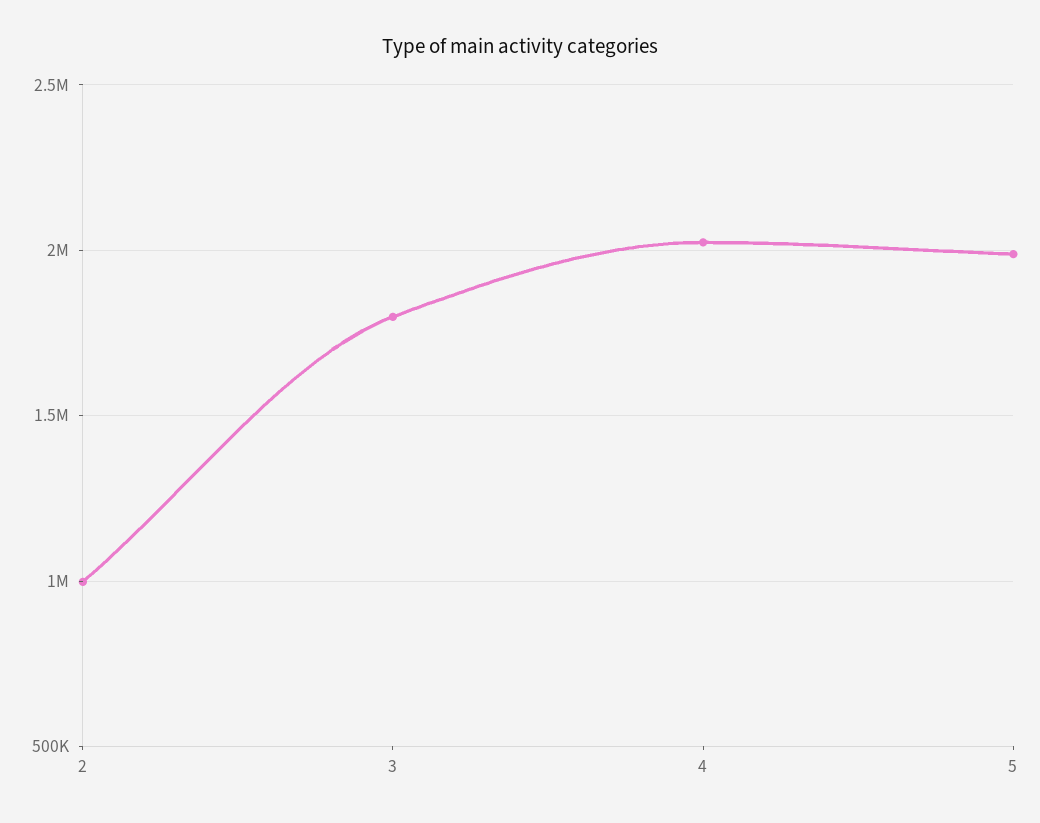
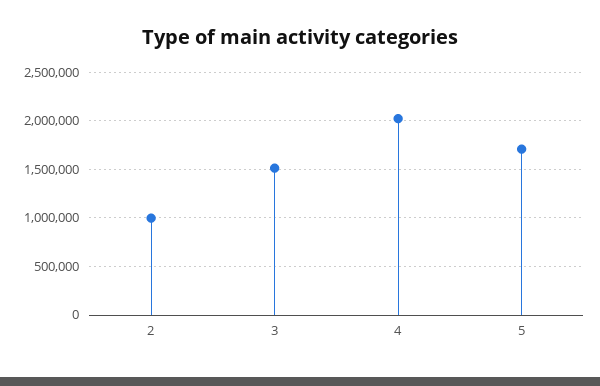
3: 1800000 -> 1500000
5: 2000000 -> 1700000

